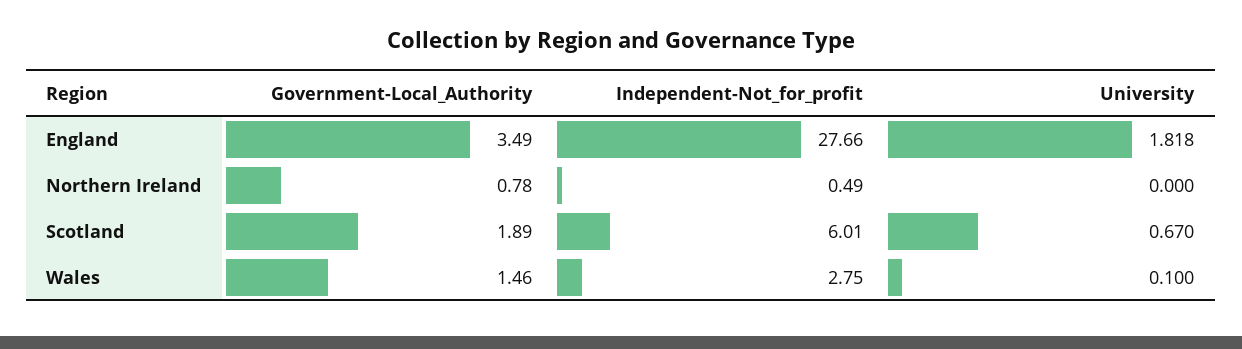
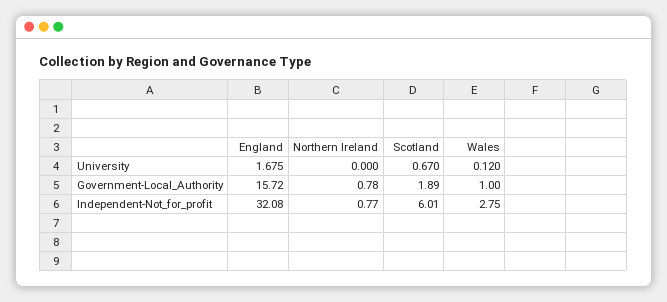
Government-Local_Authority, England: 3.49 -> 15.72
Independent-Not_for_profit, England: 27.66 -> 32.08
University, England: 1.818 -> 1.675
Independent-Not_for_profit, Northern Ireland: 0.49 -> 0.77
Government-Local_Authority, Wales: 1.46 -> 1
University, Wales: 0.1 -> 0.12

